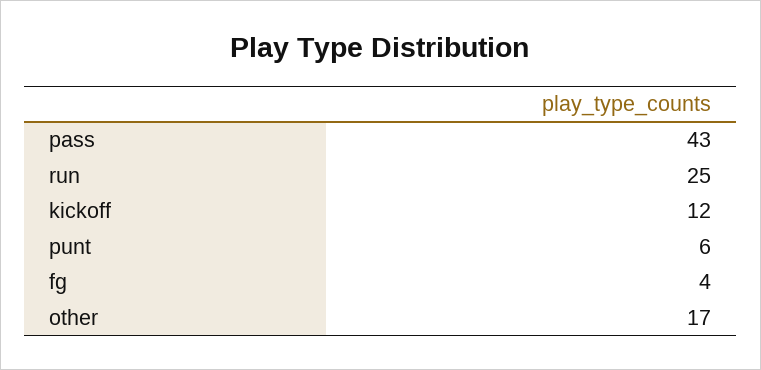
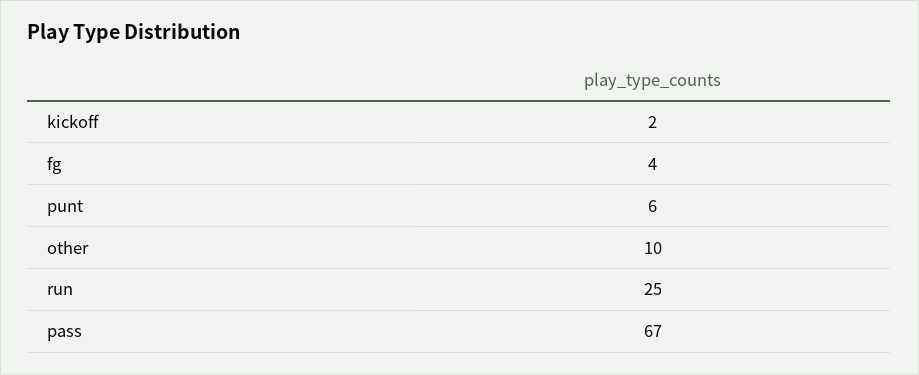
pass: 43 -> 67
kickoff: 12 -> 2
other: 17 -> 10

